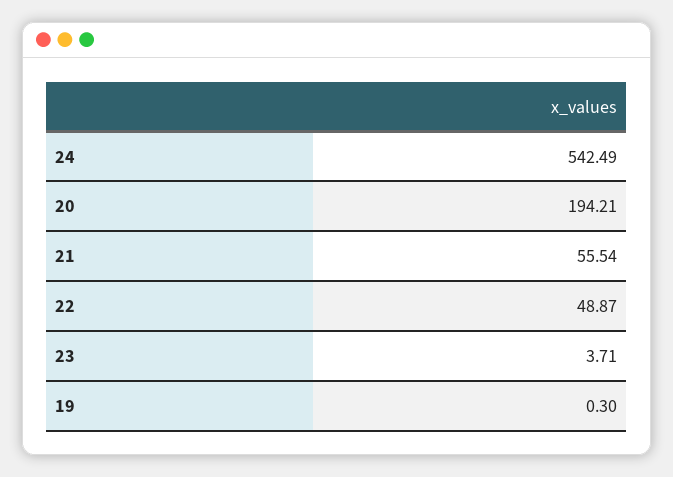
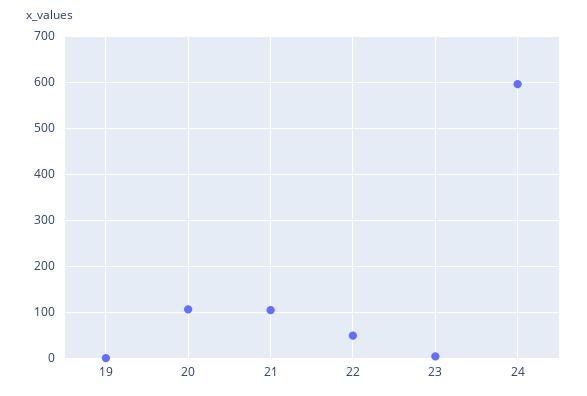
24: 542.49 -> 600
20: 194.21 -> 100
21: 55.54 -> 100

